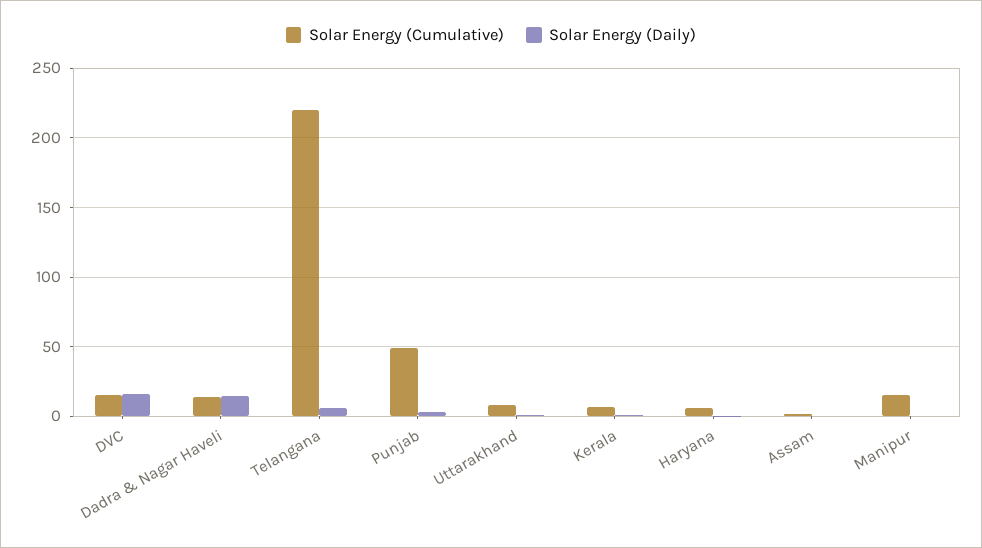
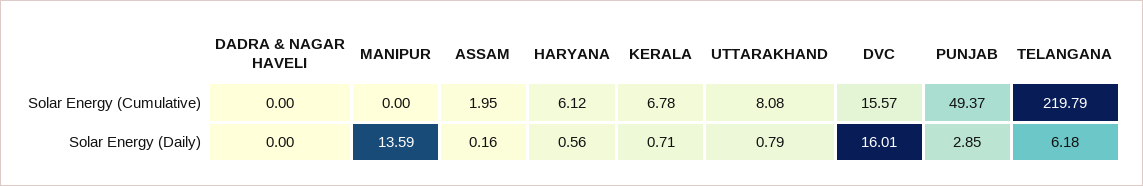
Solar Energy (Cumulative), Dadra & Nagar Haveli: 15 -> 0
Solar Energy (Daily), Dadra & Nagar Haveli: 15 -> 0
Solar Energy (Cumulative), Manipur: 15 -> 0
Solar Energy (Daily), Manipur: 0 -> 13.59

